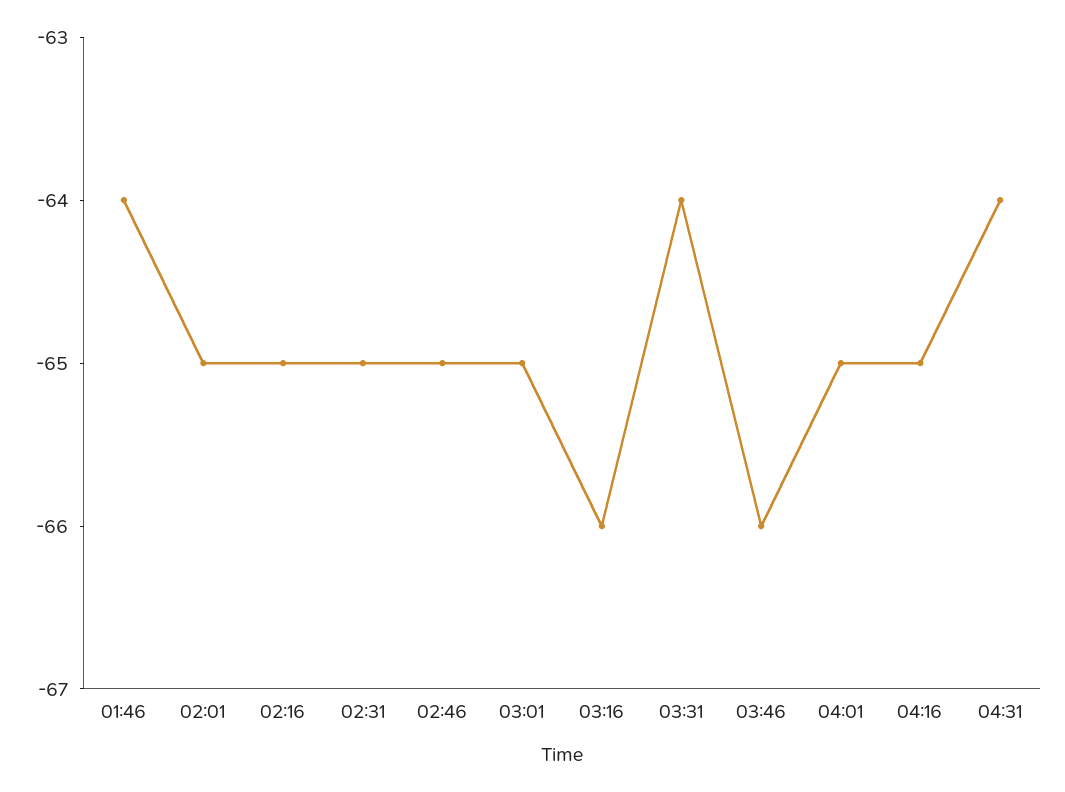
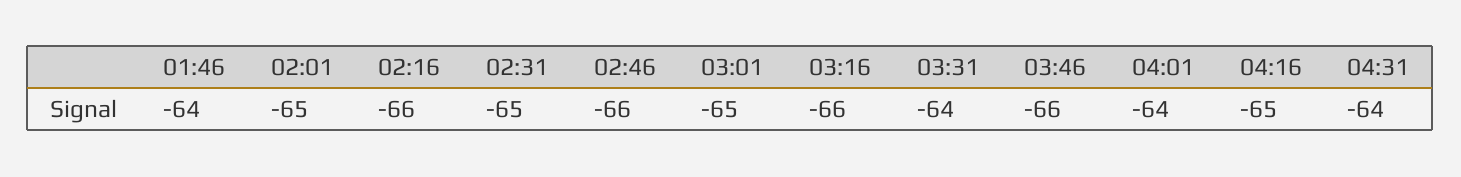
02:16: -65 -> -66
02:46: -65 -> -66
04:01: -65 -> -64

